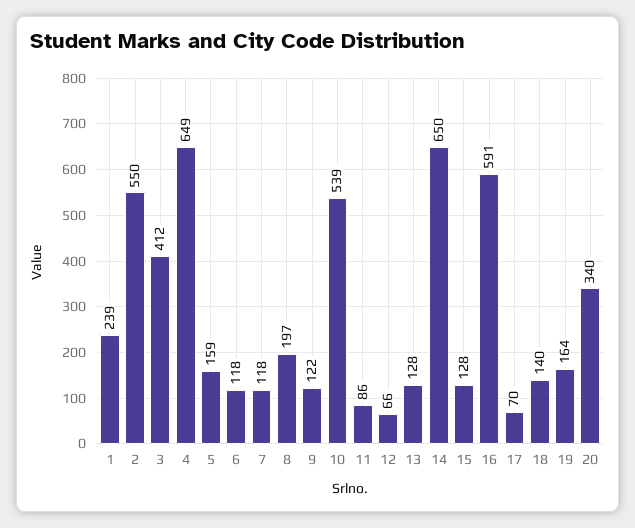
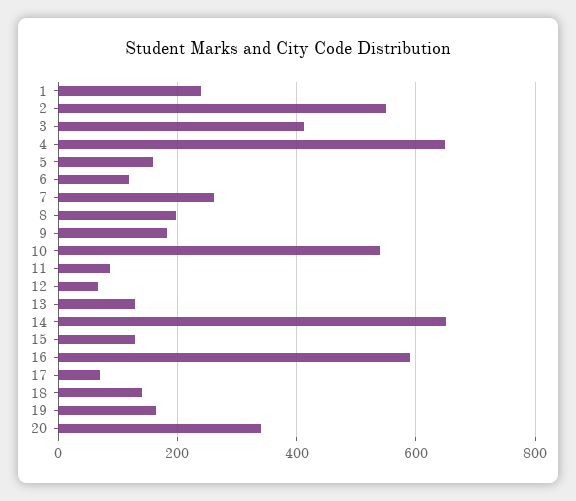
7: 118 -> 260
9: 122 -> 180

